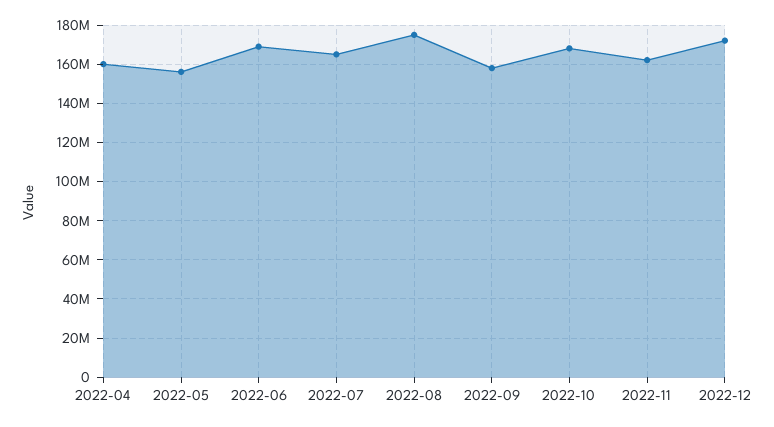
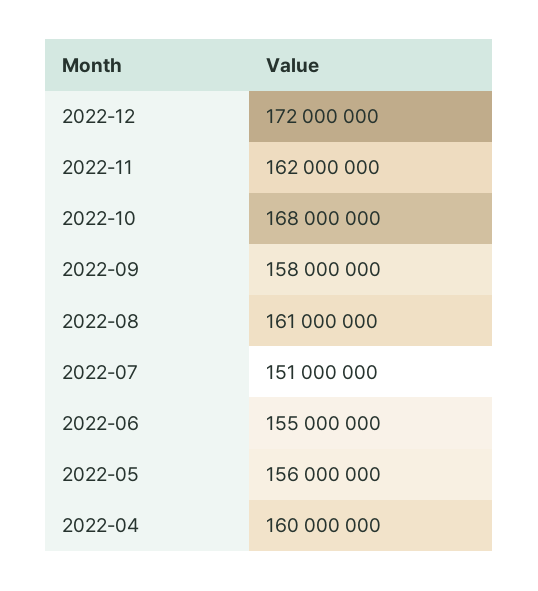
2022-06: 170000000 -> 155000000
2022-07: 165000000 -> 151000000
2022-08: 175000000 -> 161000000

